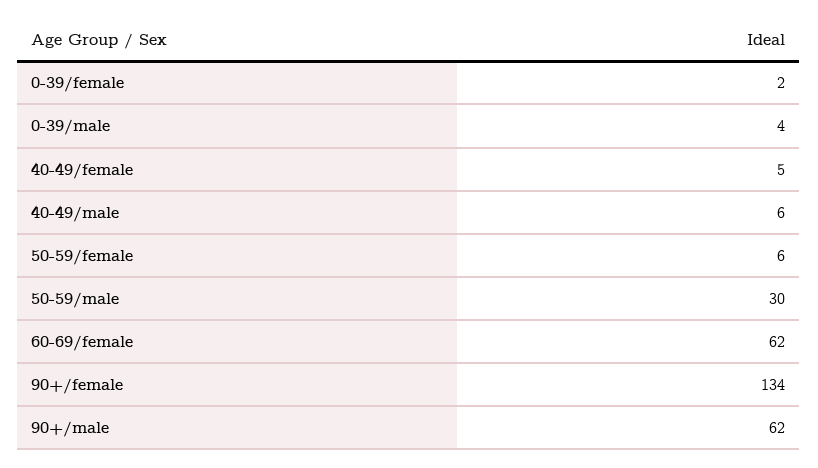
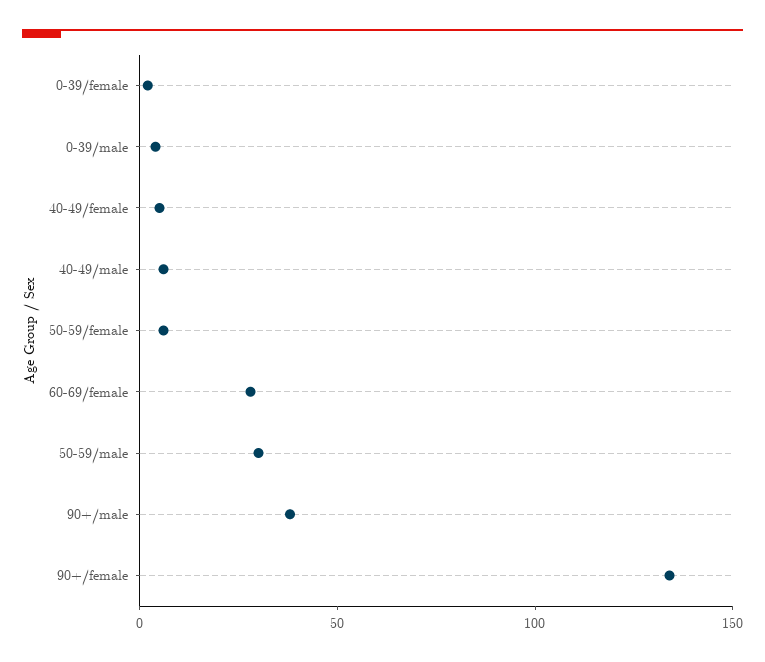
60-69/female: 62 -> 30
90+/male: 62 -> 40

